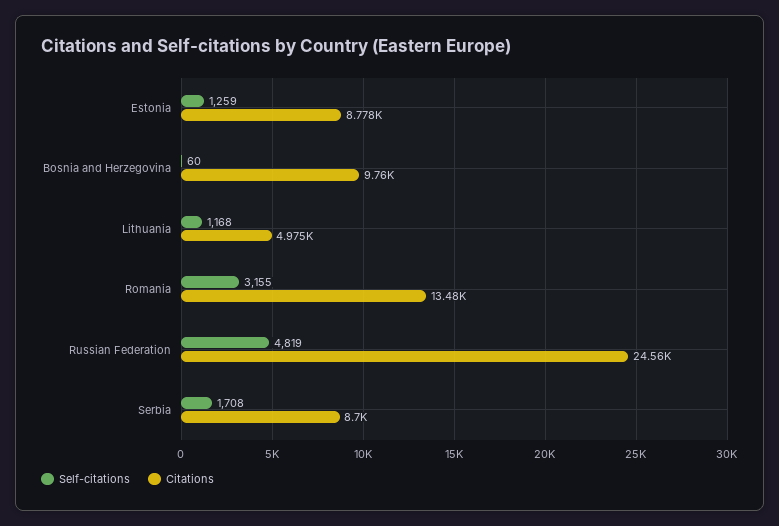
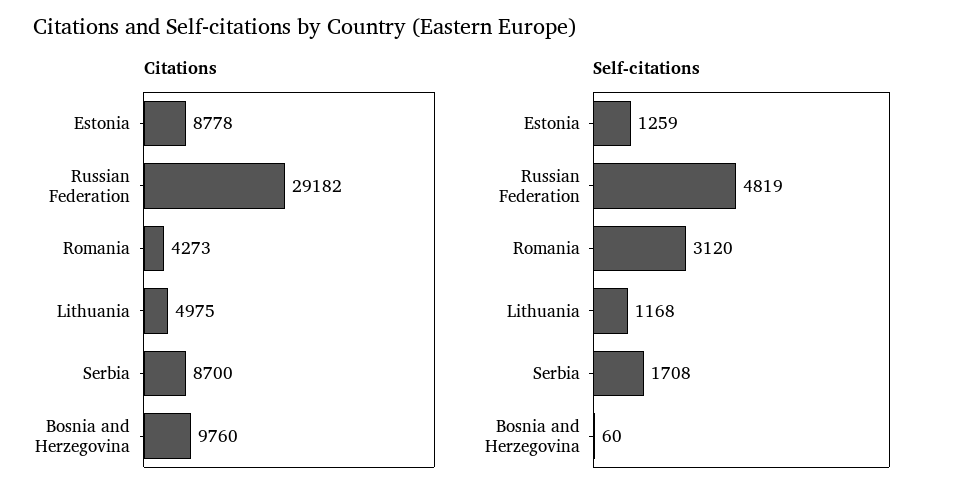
Self-citations, Romania: 3155 -> 3120
Citations, Romania: 13480 -> 4273
Citations, Russian Federation: 24560 -> 29182

